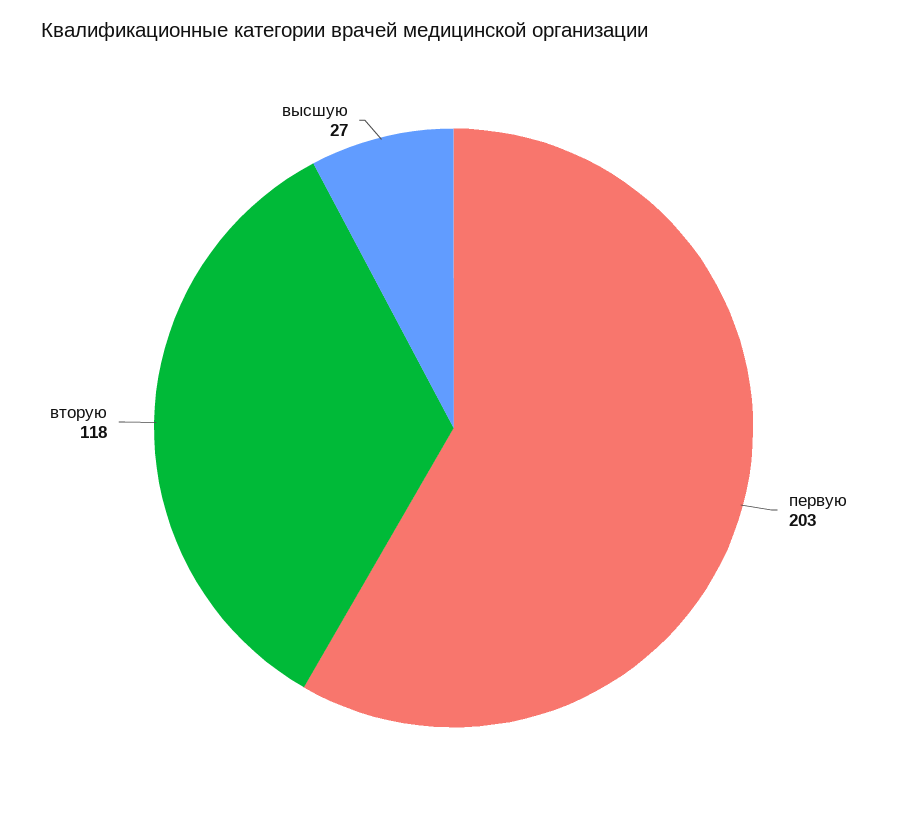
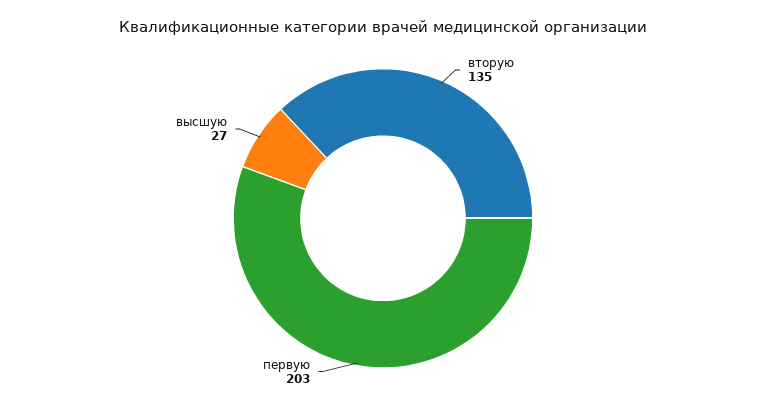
вторую: 118 -> 135

